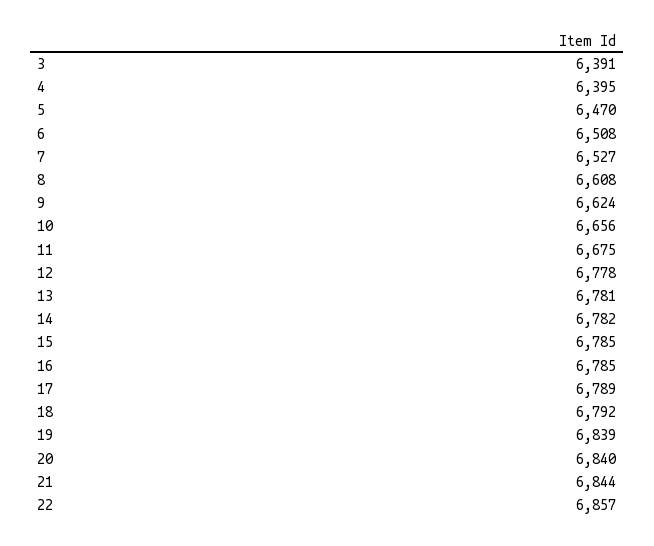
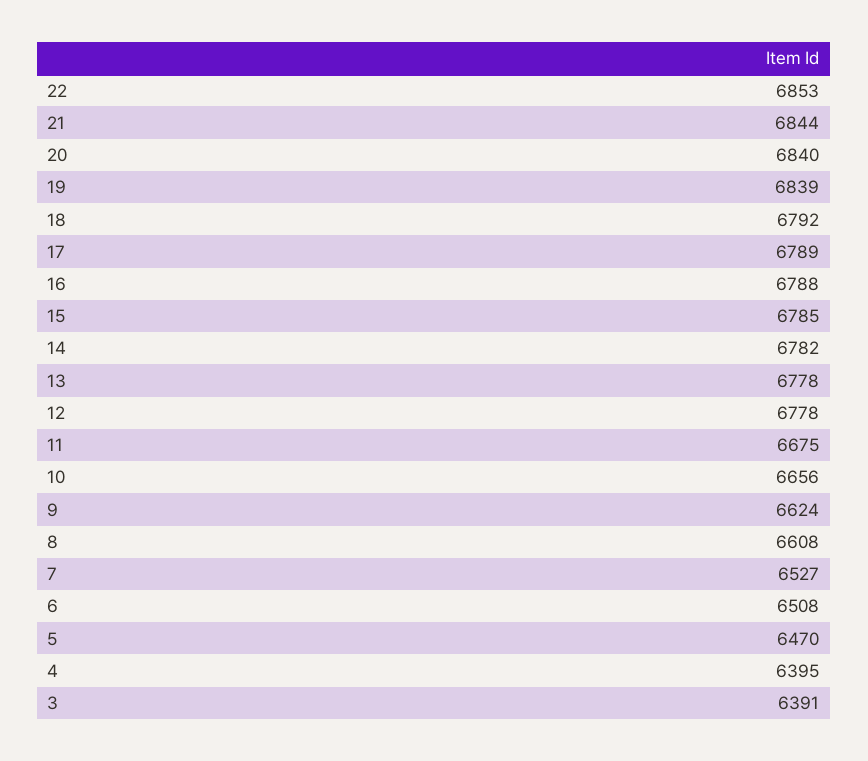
13: 6781 -> 6778
16: 6785 -> 6788
22: 6857 -> 6853

